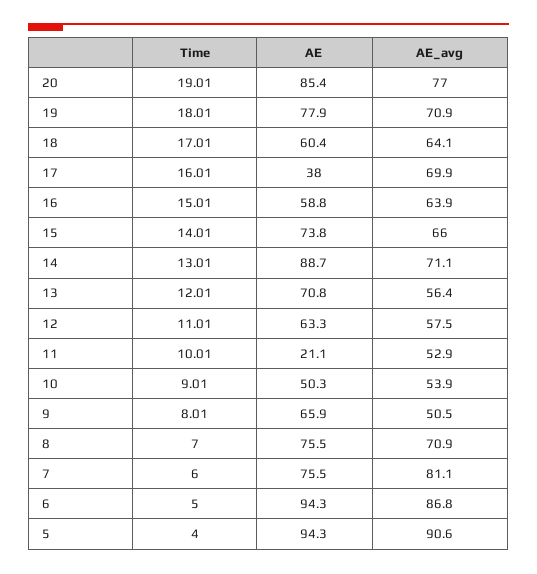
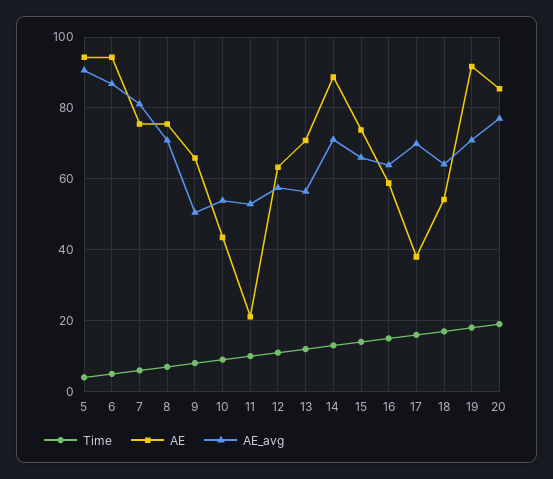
AE, 19: 77.9 -> 92
AE, 18: 60.4 -> 54
AE, 10: 50.3 -> 44

